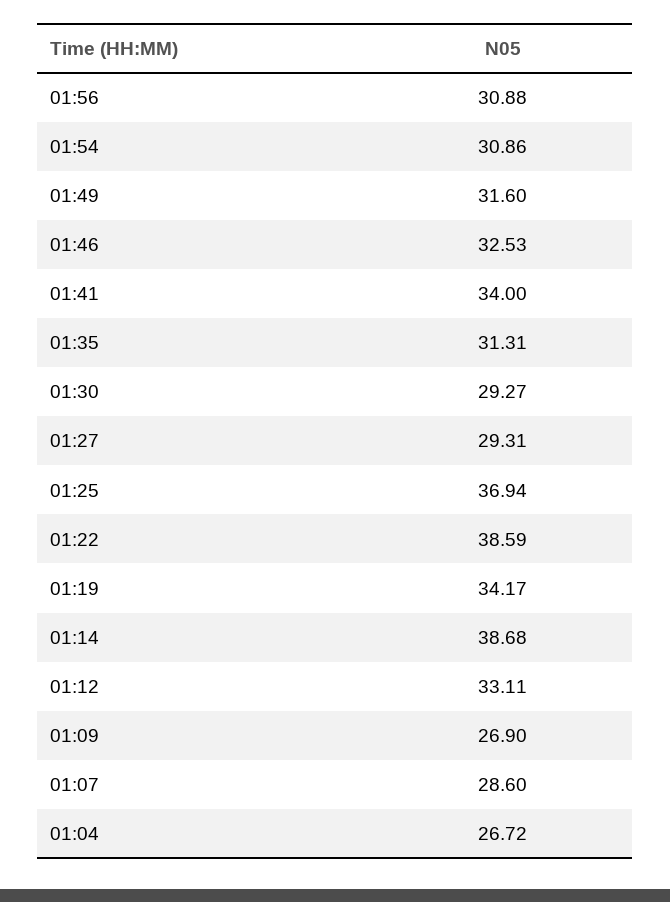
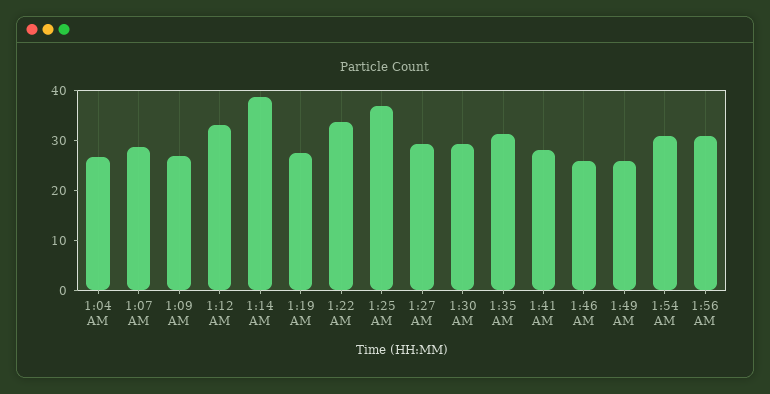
01:49: 31.6 -> 26
01:46: 32.53 -> 26
01:41: 34 -> 28
01:22: 38.59 -> 34
01:19: 34.17 -> 28

